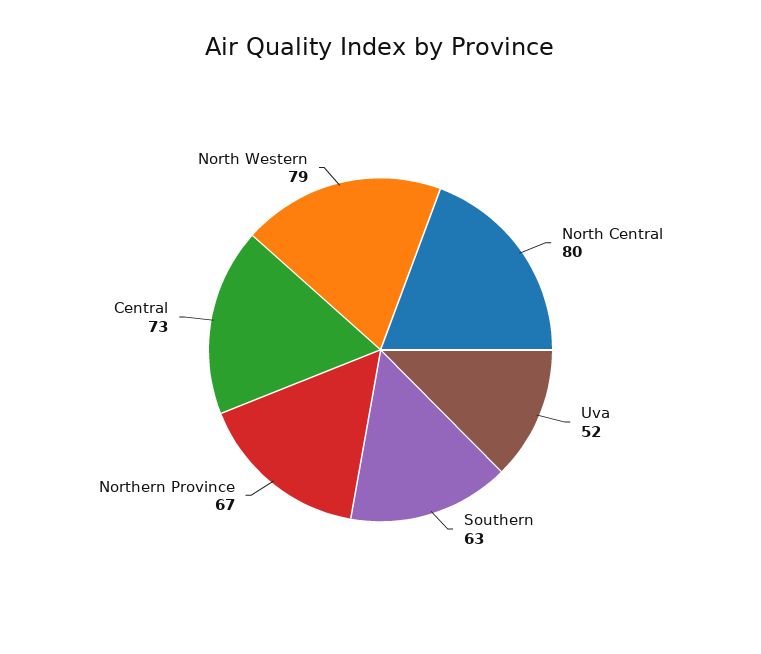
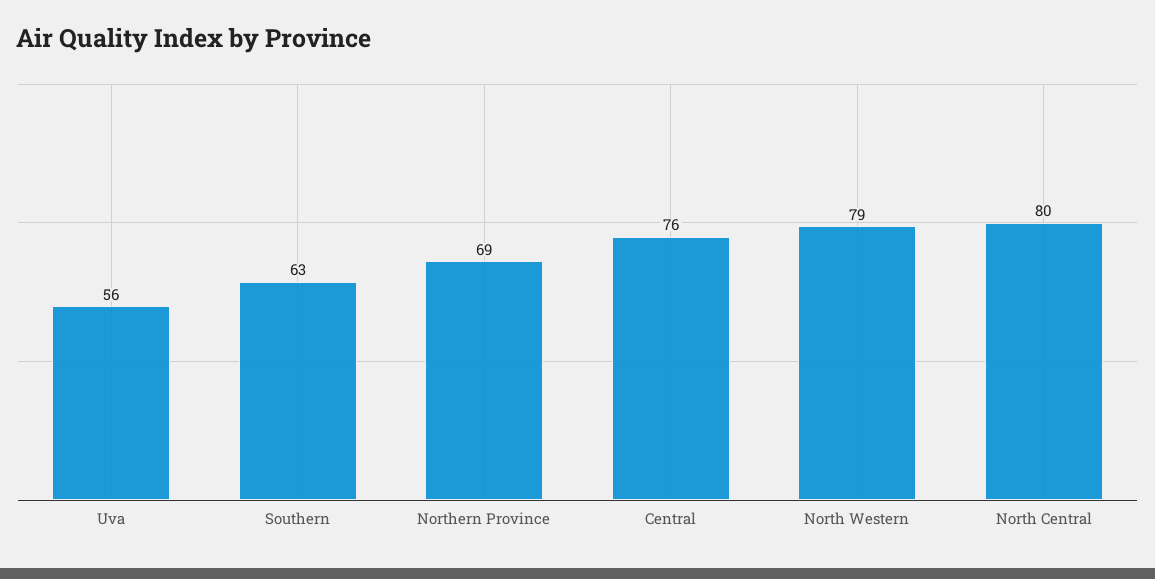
Uva: 52 -> 56
Northern Province: 67 -> 69
Central: 73 -> 76

